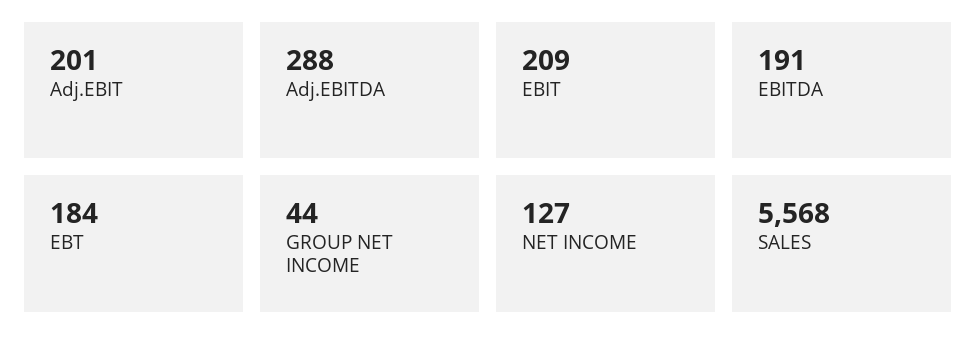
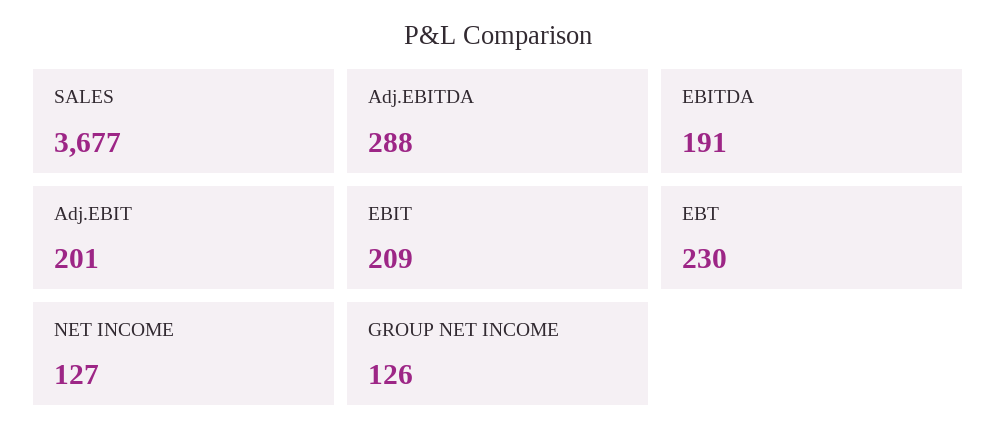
EBT: 184 -> 230
GROUP NET INCOME: 44 -> 126
SALES: 5568 -> 3677

